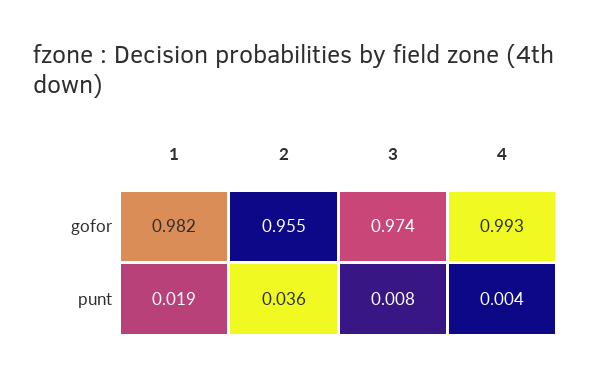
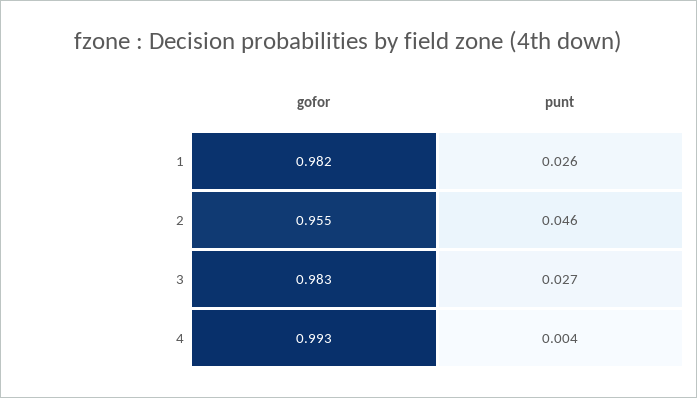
3, gofor: 0.974 -> 0.983
1, punt: 0.019 -> 0.026
2, punt: 0.036 -> 0.046
3, punt: 0.008 -> 0.027

